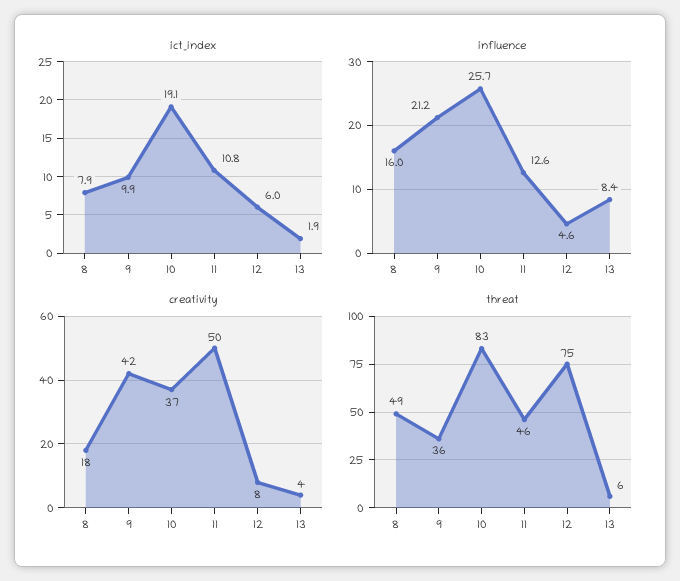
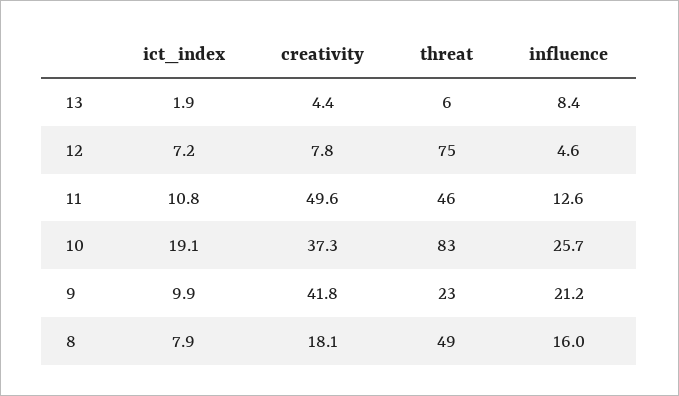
ict_index, 12: 6 -> 7.2
threat, 9: 36 -> 23

